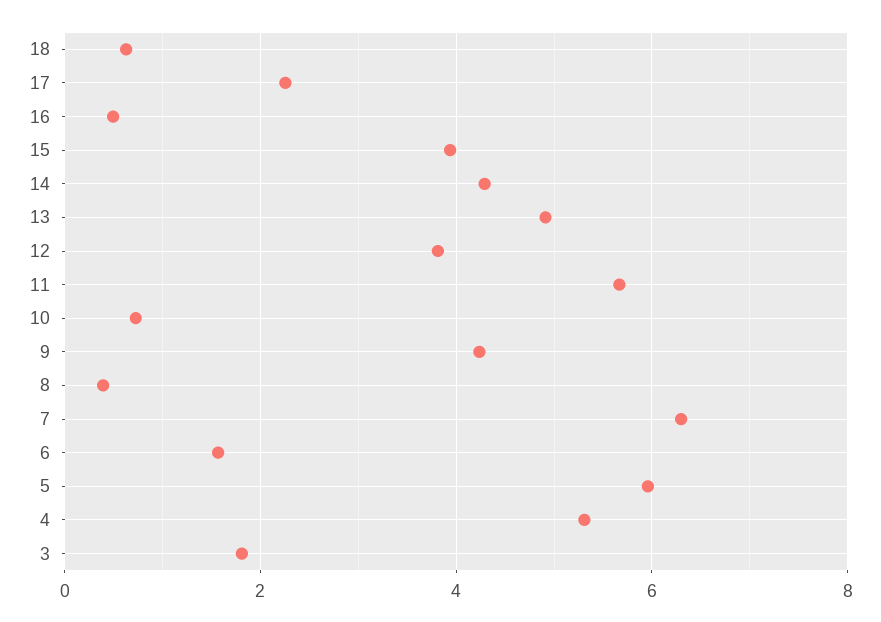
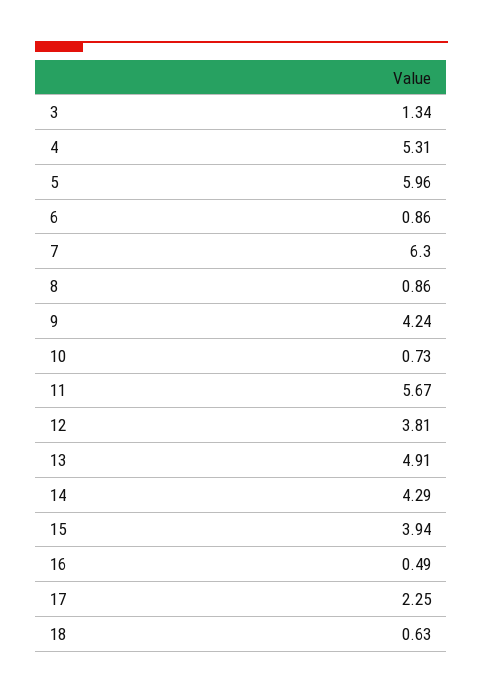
8: 0.4 -> 0.86
6: 1.6 -> 0.86
3: 1.8 -> 1.34

